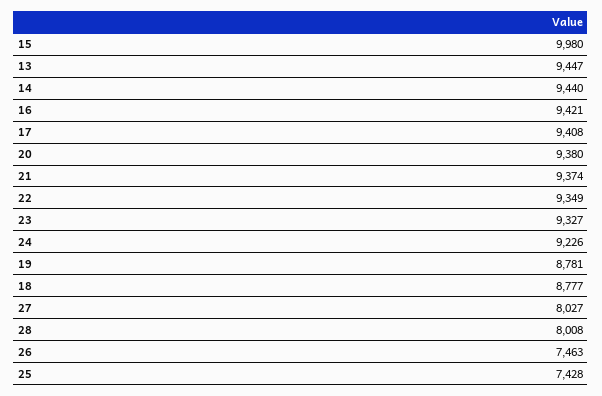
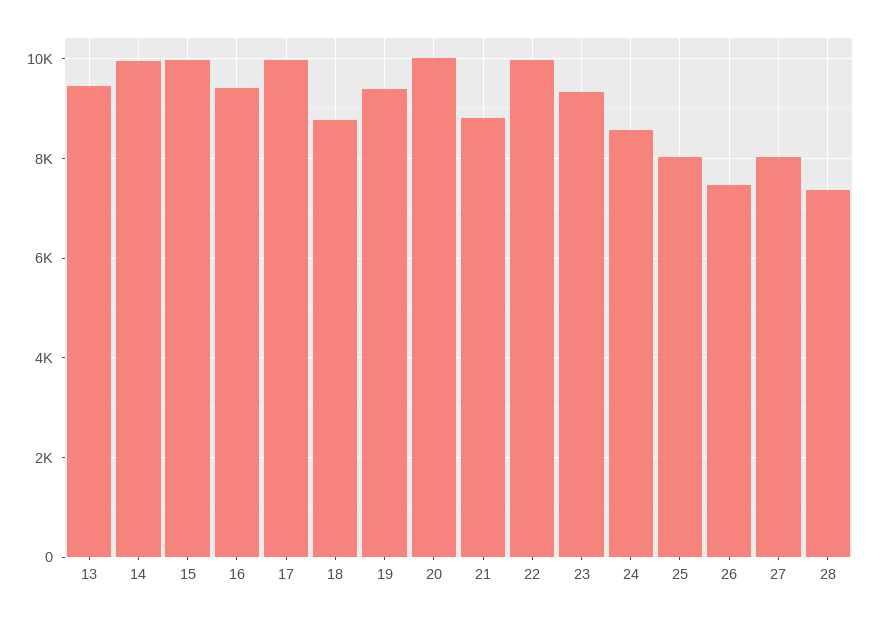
14: 9440 -> 10000
17: 9408 -> 10000
20: 9380 -> 10000
21: 9374 -> 8800
22: 9349 -> 10000
24: 9226 -> 8600
19: 8781 -> 9400
28: 8008 -> 7400
25: 7428 -> 8000

